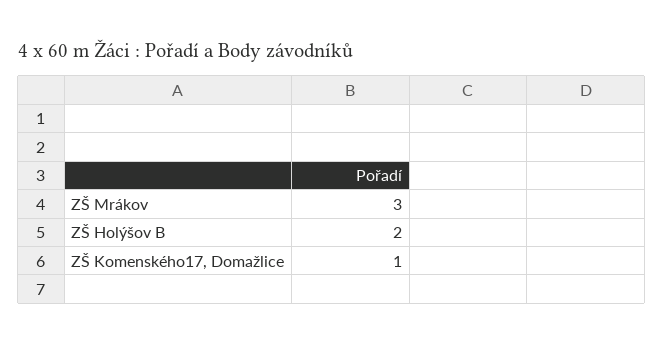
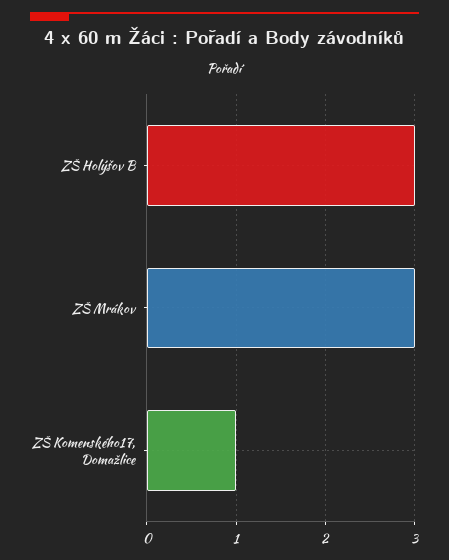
ZŠ Holýšov B: 2 -> 3

